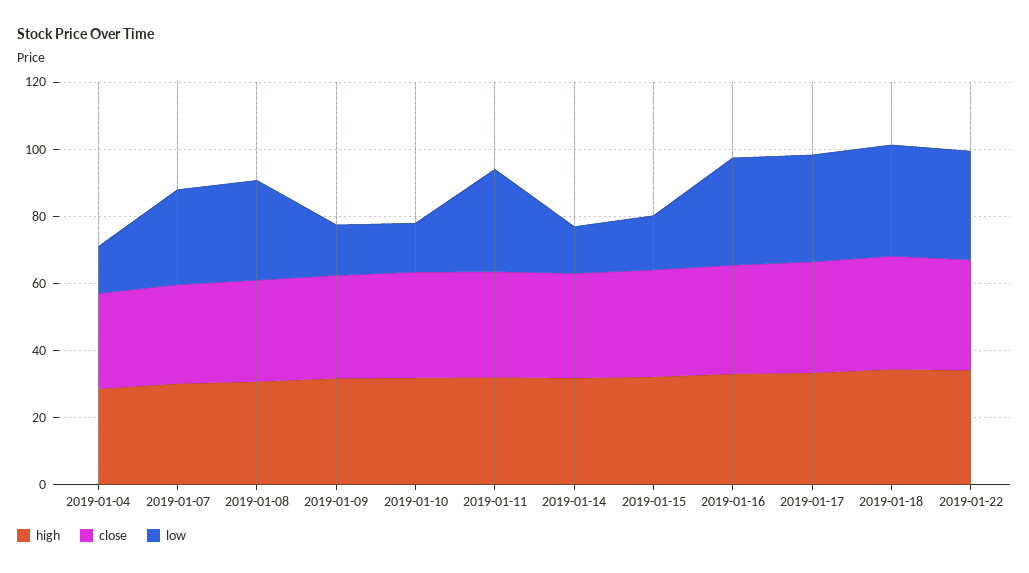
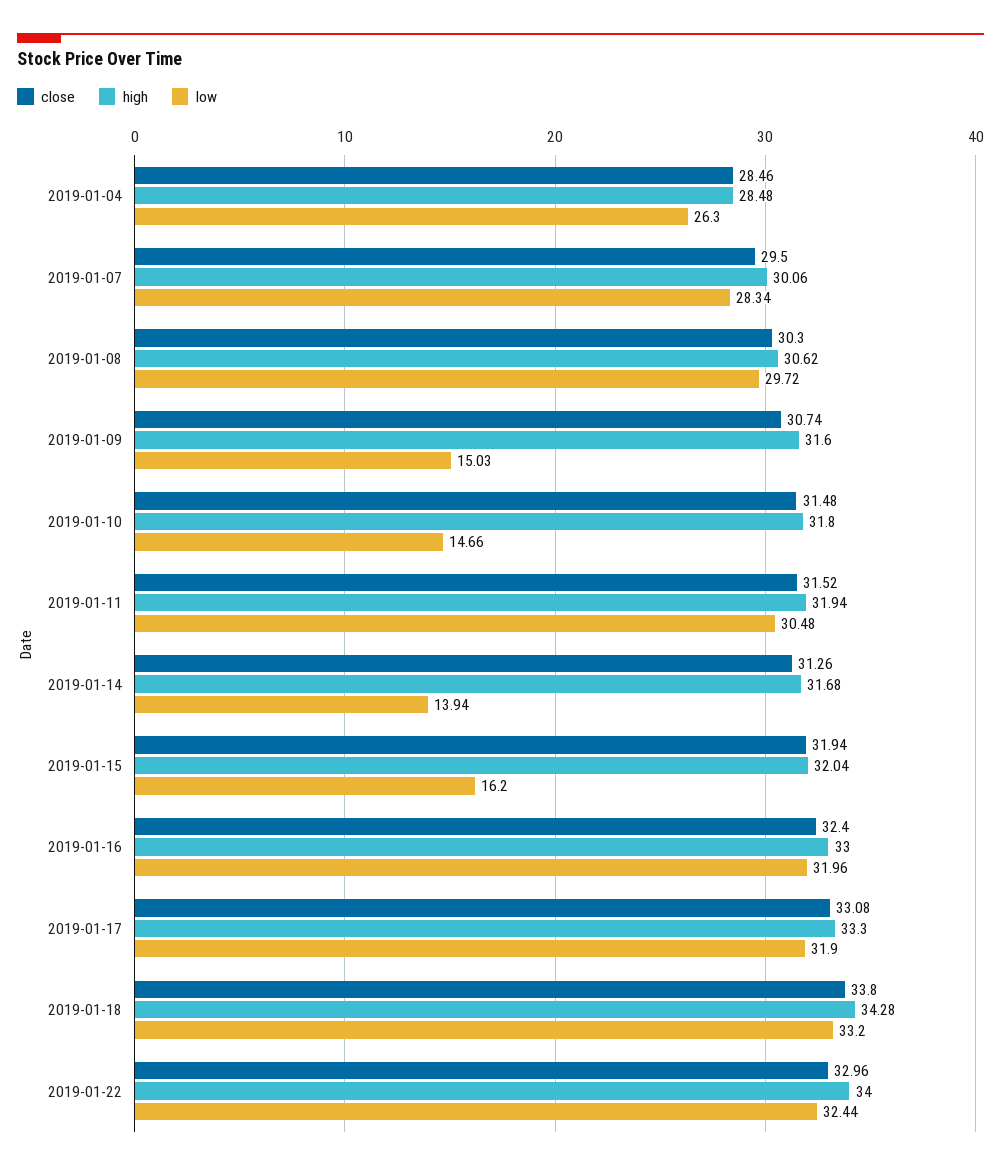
low, 2019-01-04: 15 -> 26.3

